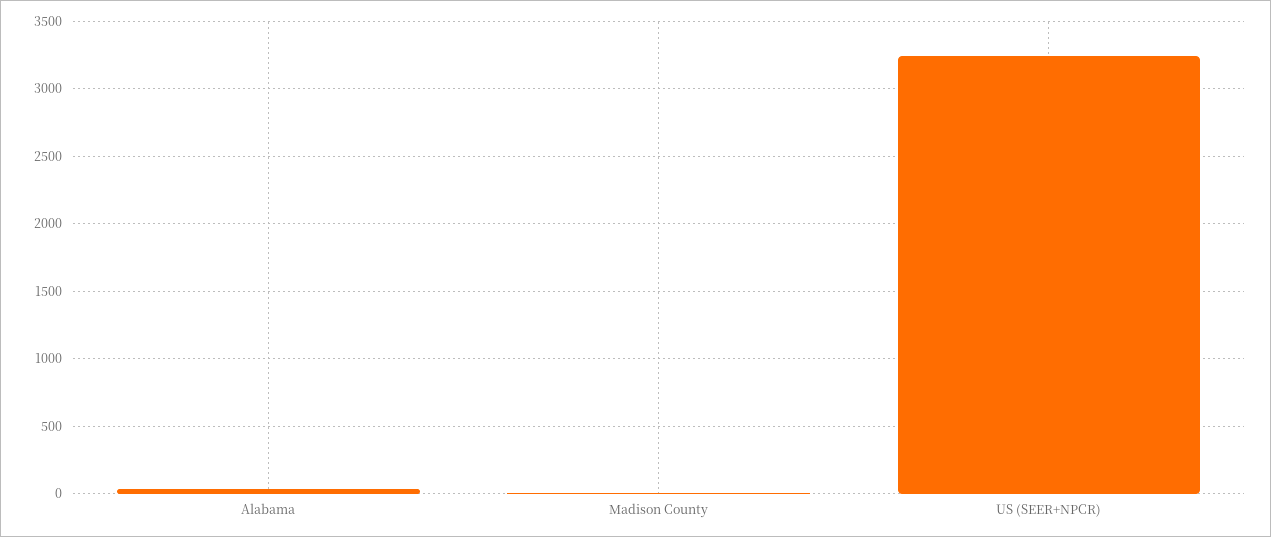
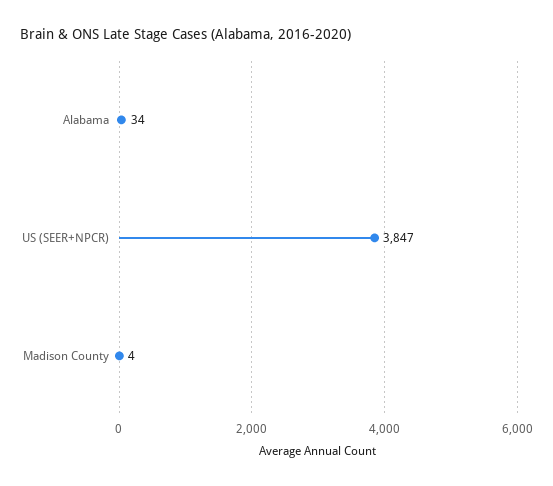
US (SEER+NPCR): 3250 -> 3847

